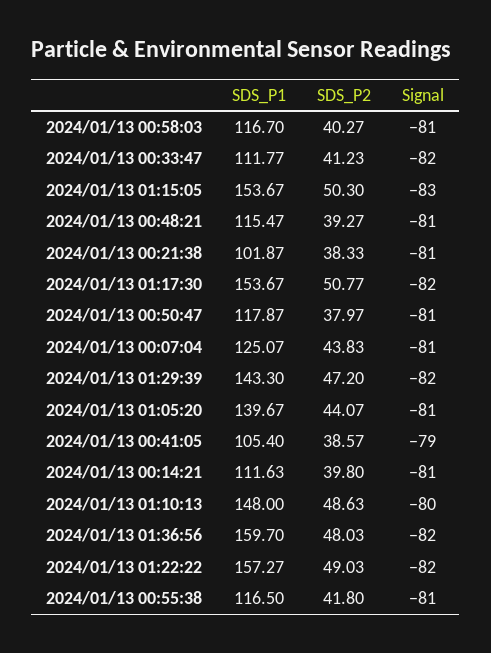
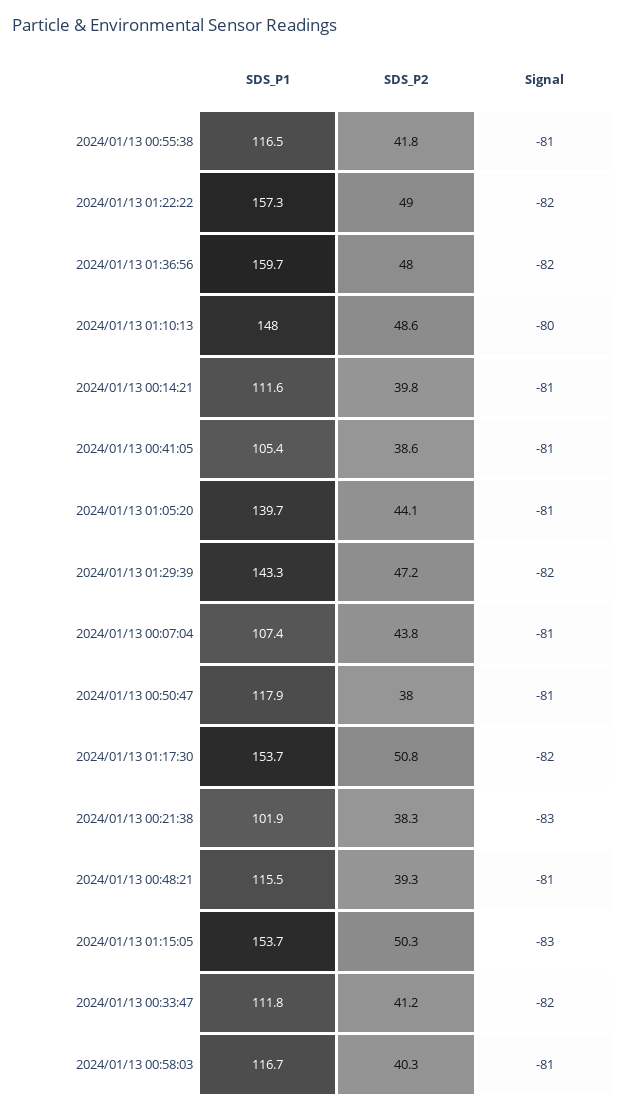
Signal, 2024/01/13 00:21:38: -81 -> -83
SDS_P1, 2024/01/13 00:07:04: 125.07 -> 107.4
Signal, 2024/01/13 00:41:05: -79 -> -81

